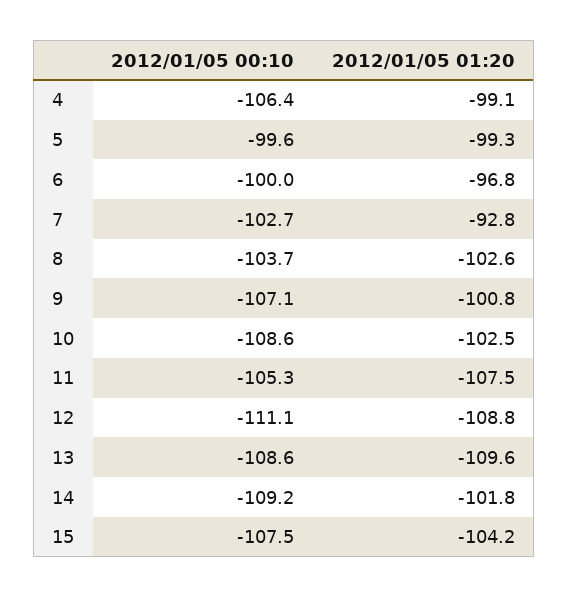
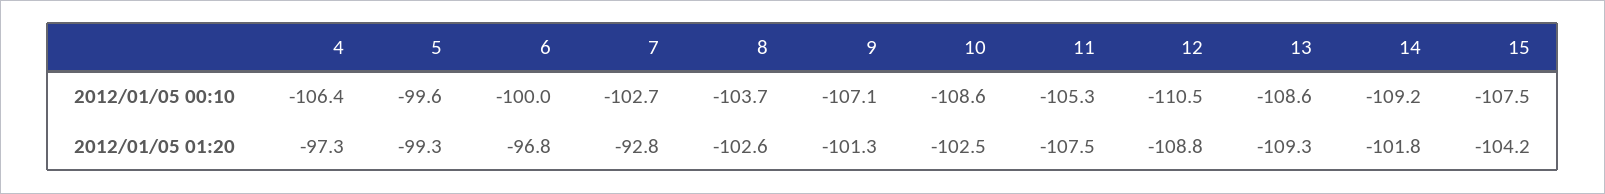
2012/01/05 01:20, 4: -99.1 -> -97.3
2012/01/05 01:20, 9: -100.8 -> -101.3
2012/01/05 00:10, 12: -111.1 -> -110.5
2012/01/05 01:20, 13: -109.6 -> -109.3

